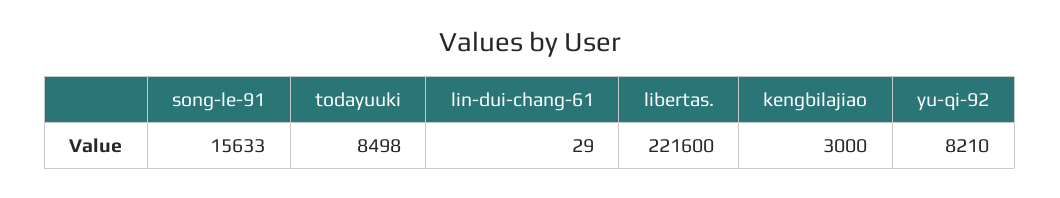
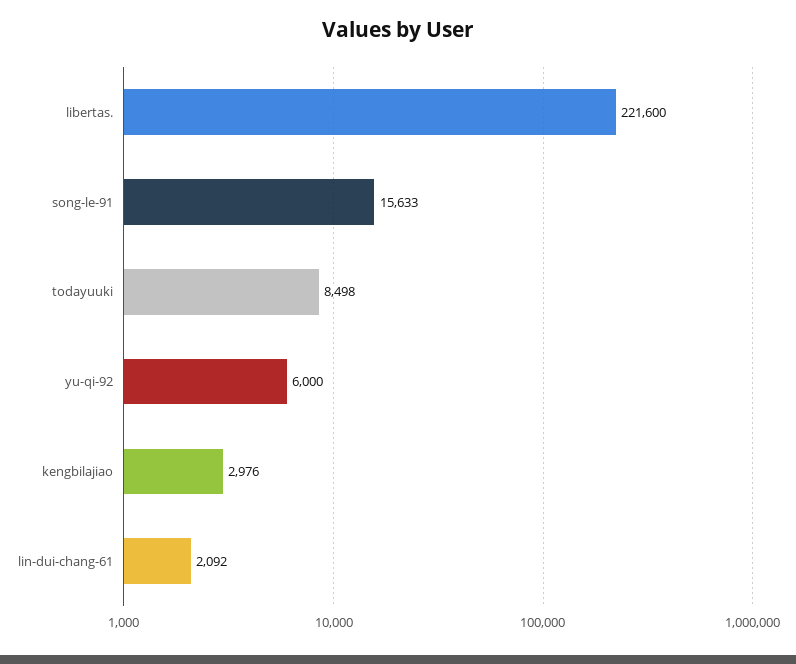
lin-dui-chang-61: 29 -> 2092
kengbilajiao: 3000 -> 2976
yu-qi-92: 8210 -> 6000

